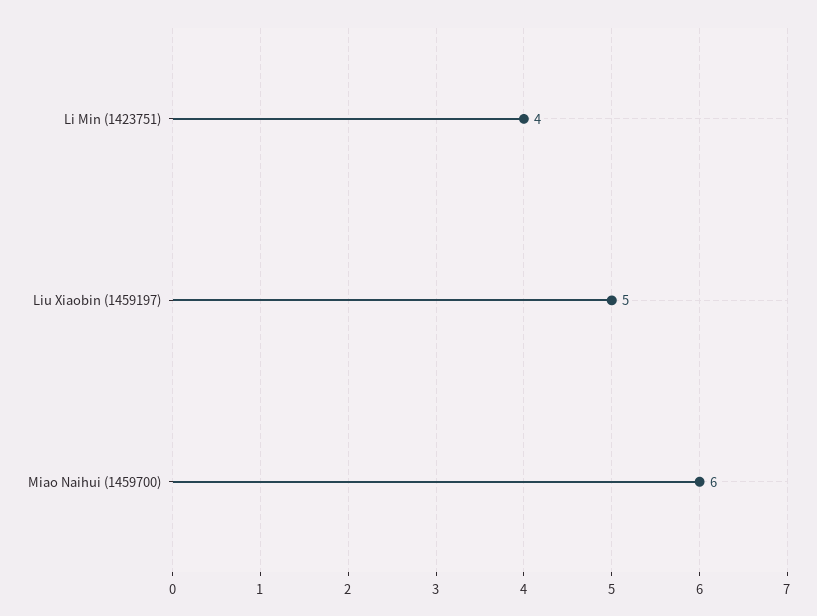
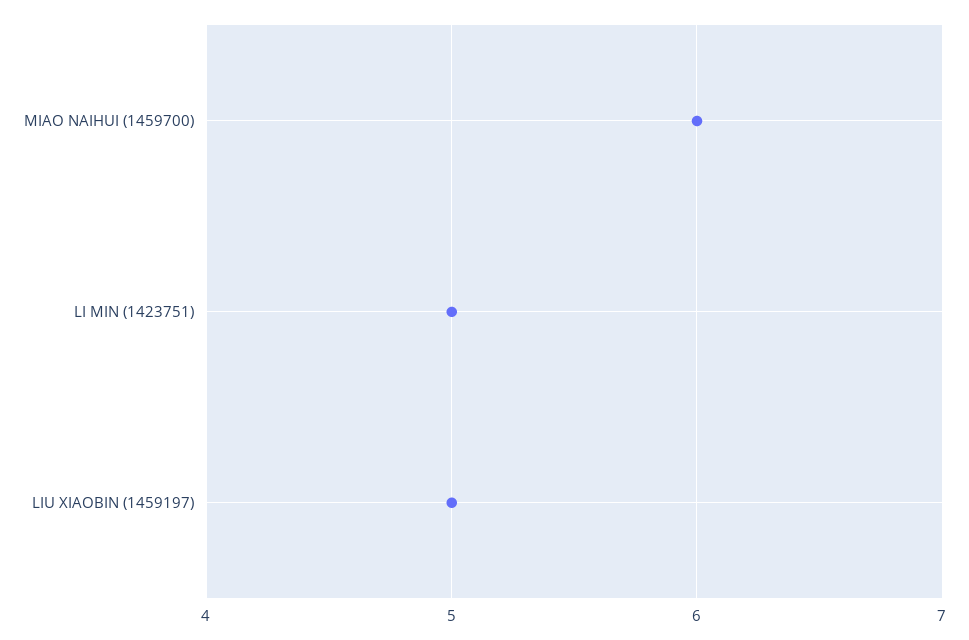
Li Min (1423751): 4 -> 5

